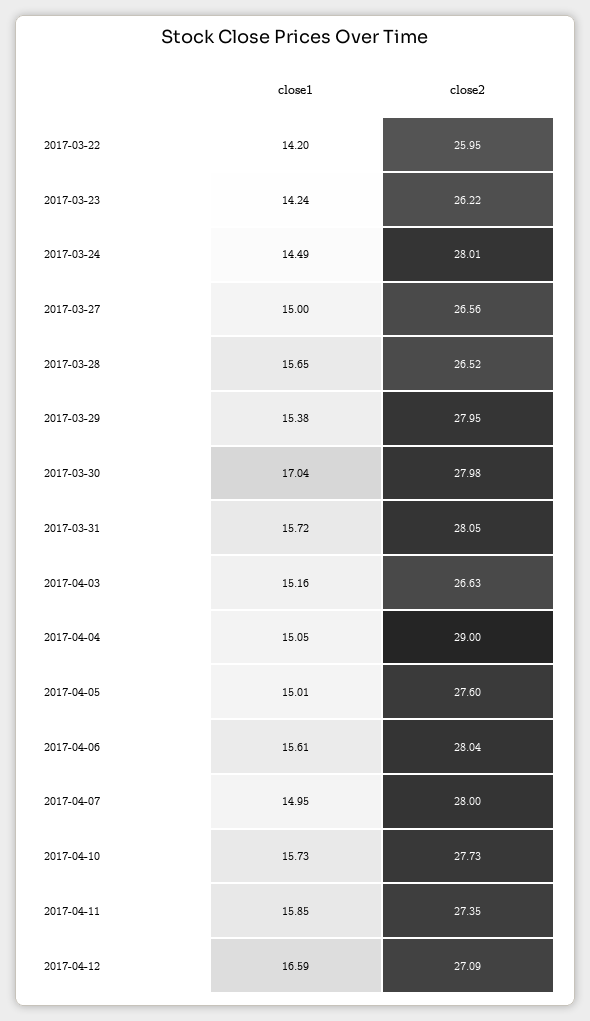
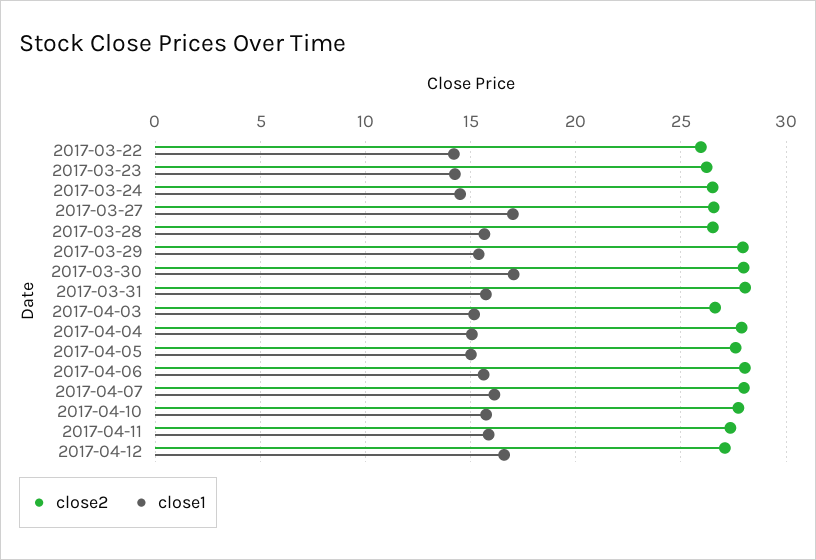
close2, 2017-03-24: 28.01 -> 26.5
close1, 2017-03-27: 15 -> 17
close2, 2017-04-04: 29 -> 28
close1, 2017-04-07: 14.95 -> 16

